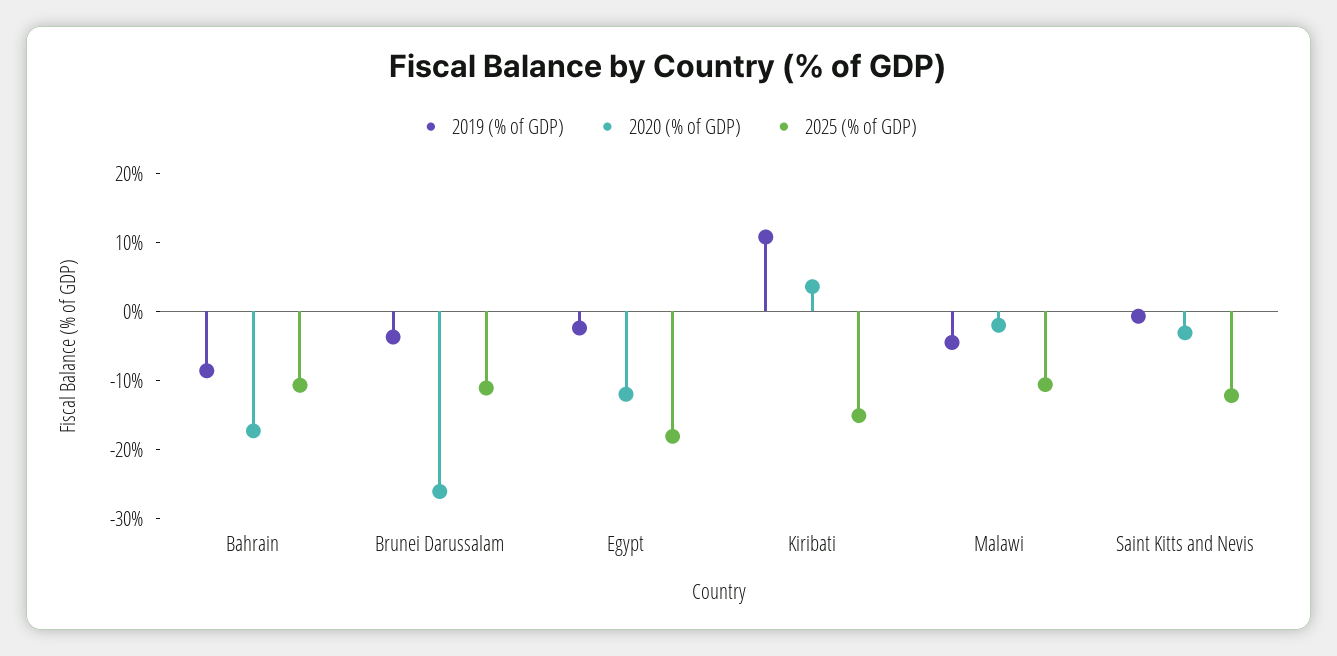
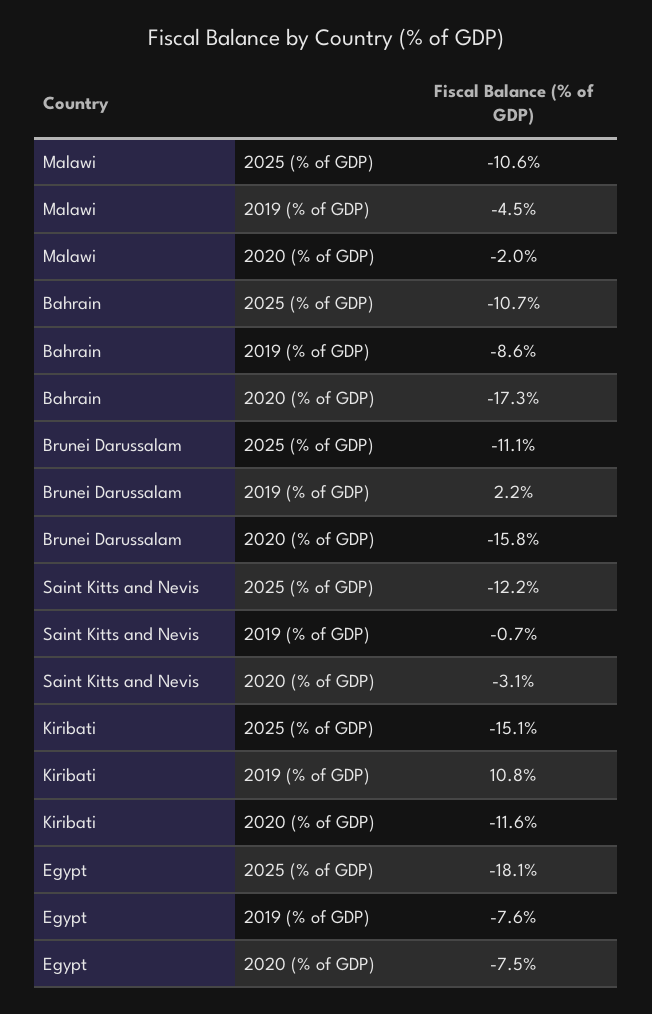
2019 (% of GDP), Brunei Darussalam: -4 -> 2.2
2020 (% of GDP), Brunei Darussalam: -26 -> -15.8
2019 (% of GDP), Egypt: -2 -> -7.6
2020 (% of GDP), Egypt: -12 -> -7.5
2020 (% of GDP), Kiribati: 4 -> -11.6

